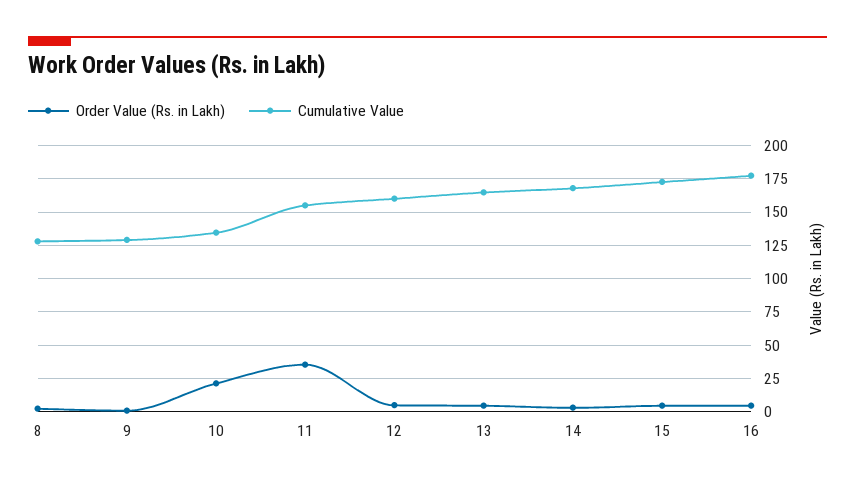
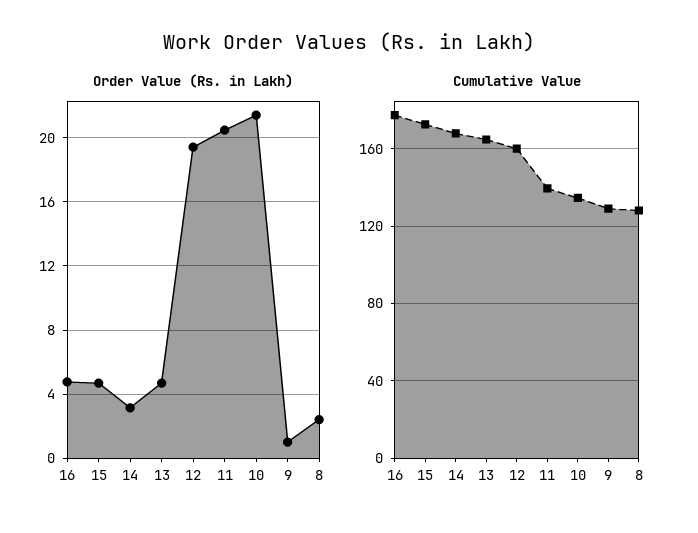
Order Value (Rs. in Lakh), 11: 35 -> 20.5
Cumulative Value, 11: 155 -> 140
Order Value (Rs. in Lakh), 12: 5 -> 19.5

